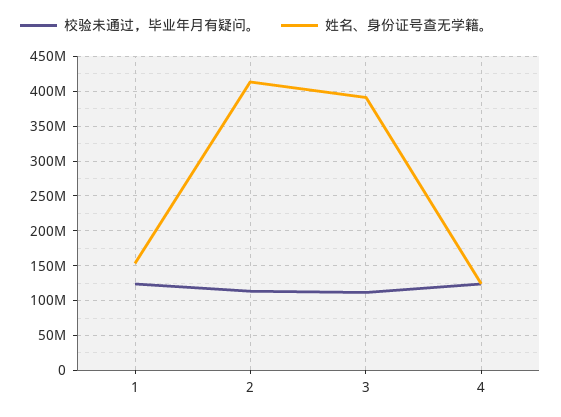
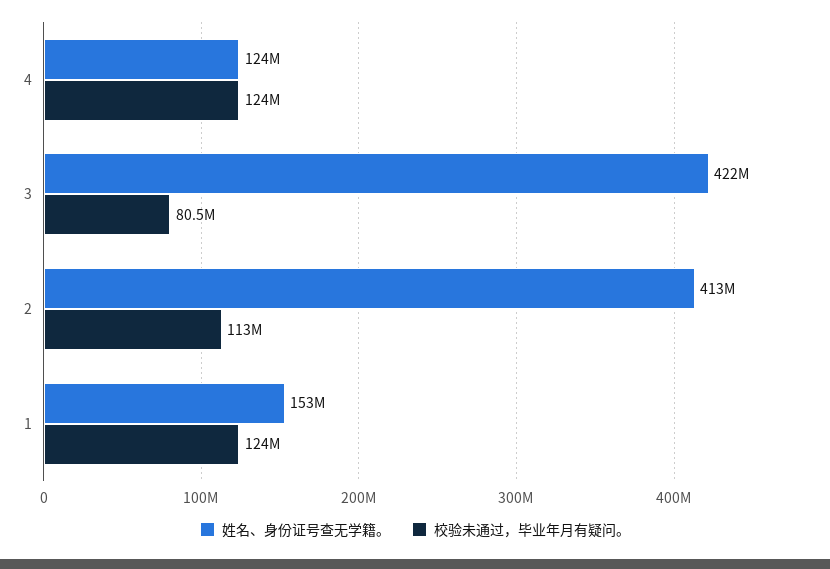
校验未通过，毕业年月有疑问。, 3: 110000000 -> 80500000
姓名、身份证号查无学籍。, 3: 390000000 -> 422000000

